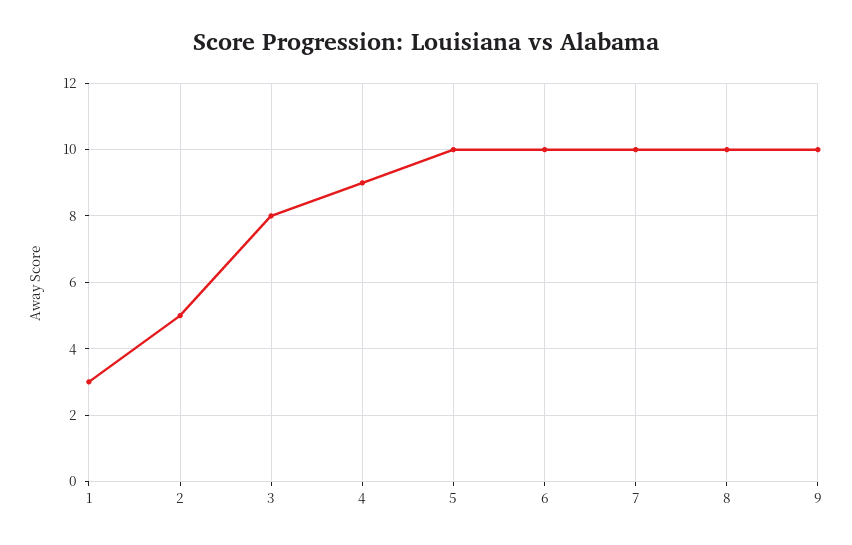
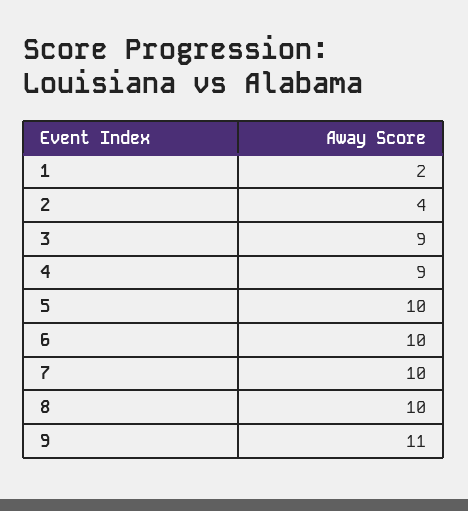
1: 3 -> 2
2: 5 -> 4
3: 8 -> 9
9: 10 -> 11

